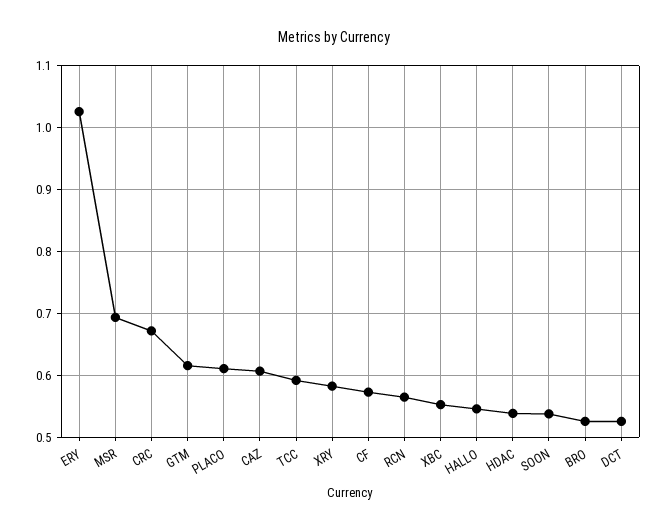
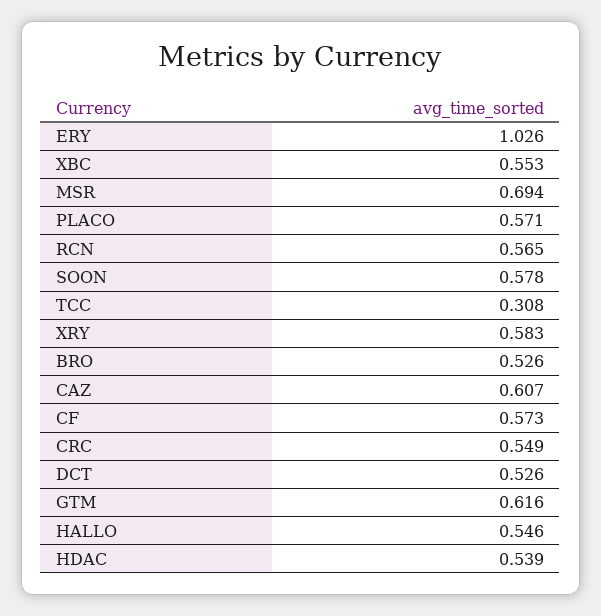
CRC: 0.67 -> 0.549
PLACO: 0.61 -> 0.571
TCC: 0.59 -> 0.308
SOON: 0.54 -> 0.578

